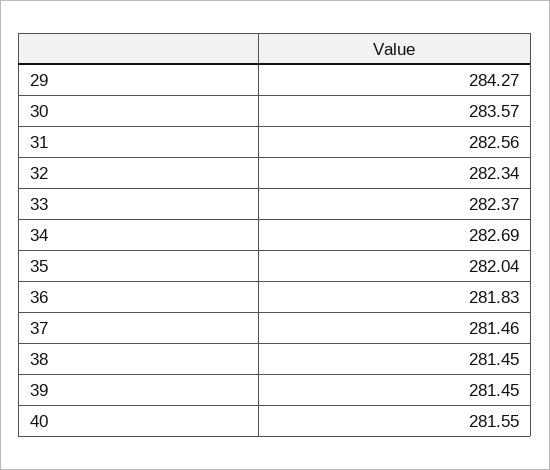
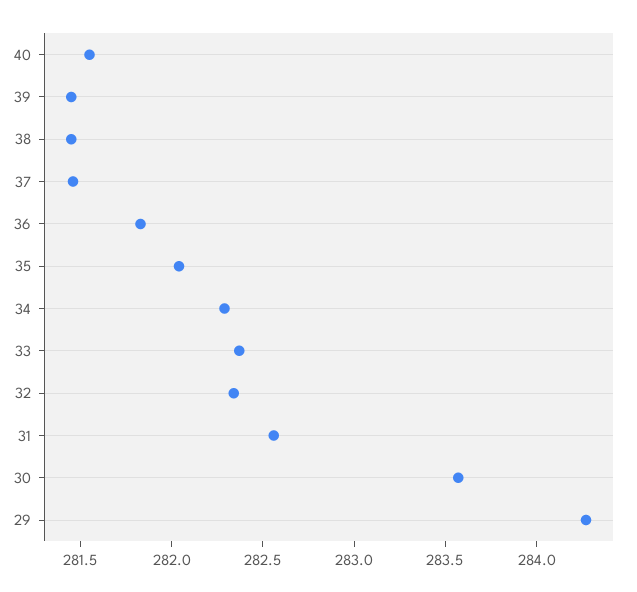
34: 282.69 -> 282.3

